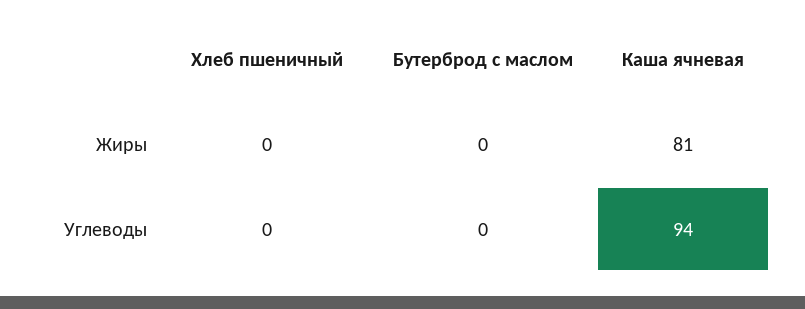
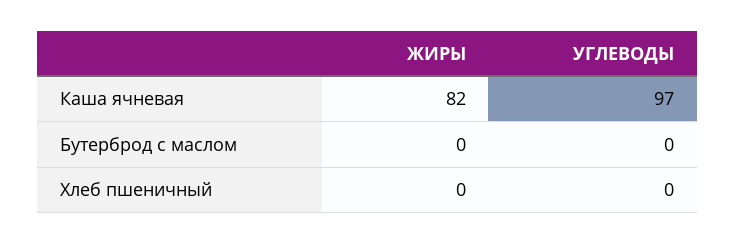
Каша ячневая, Жиры: 81 -> 82
Каша ячневая, Углеводы: 94 -> 97

